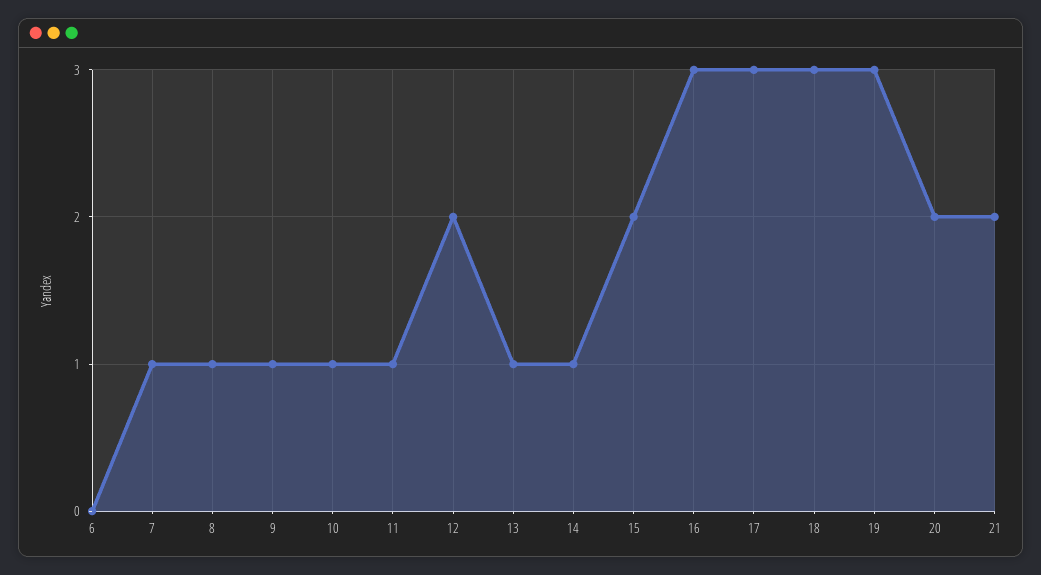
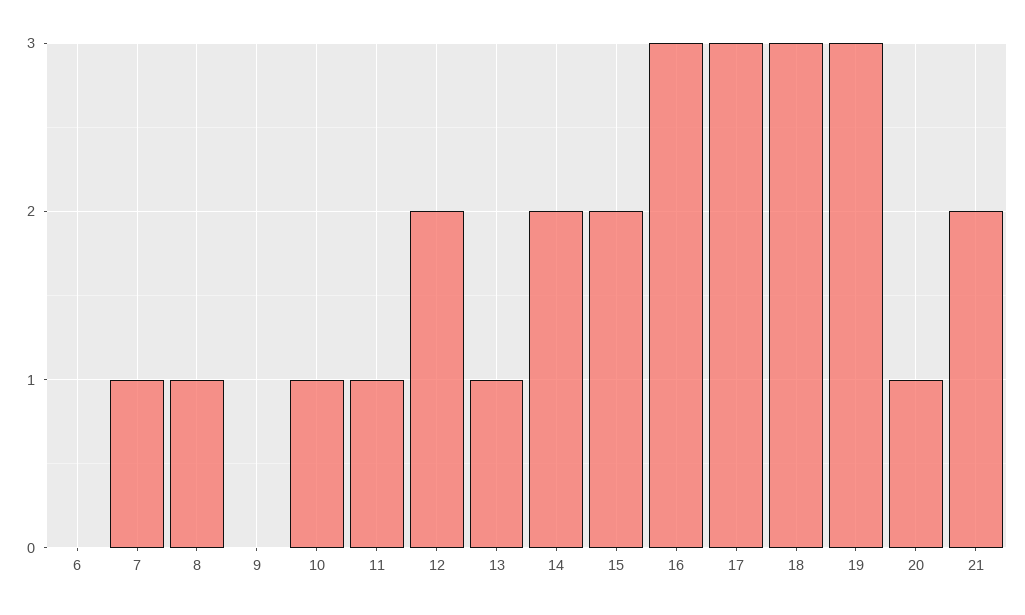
9: 1 -> 0
14: 1 -> 2
20: 2 -> 1

